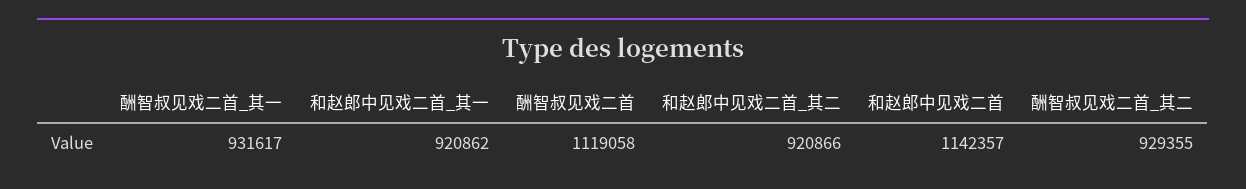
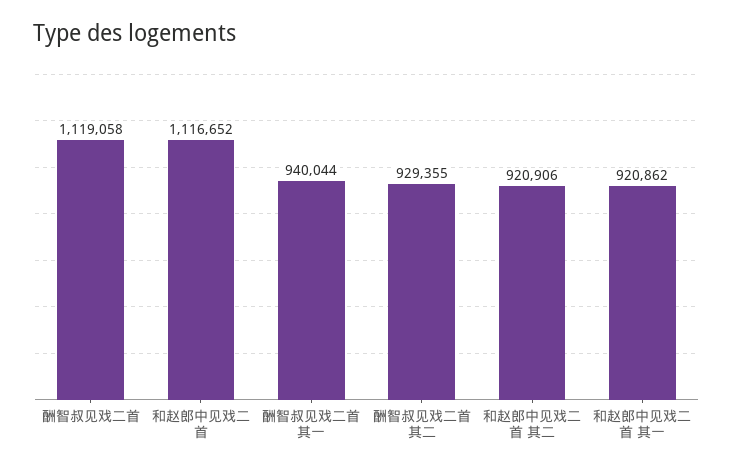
酬智叔见戏二首_其一: 931617 -> 940044
和赵郎中见戏二首_其二: 920866 -> 920906
和赵郎中见戏二首: 1142357 -> 1116652

